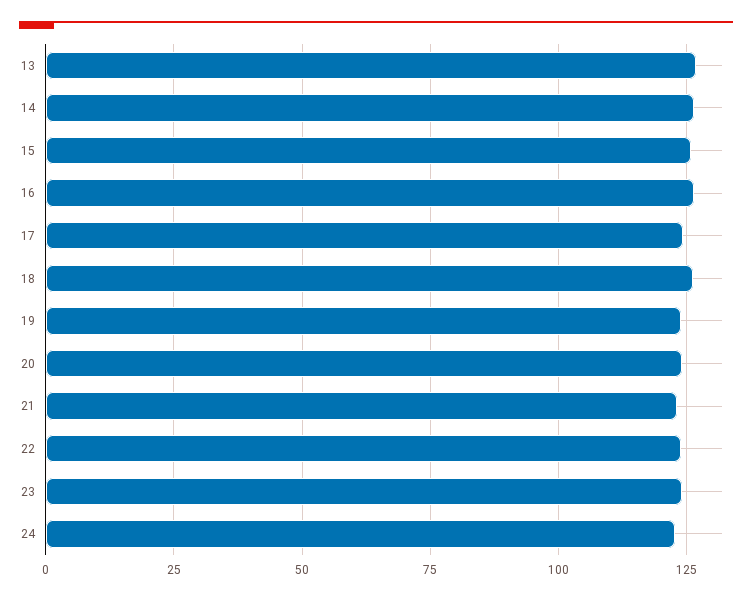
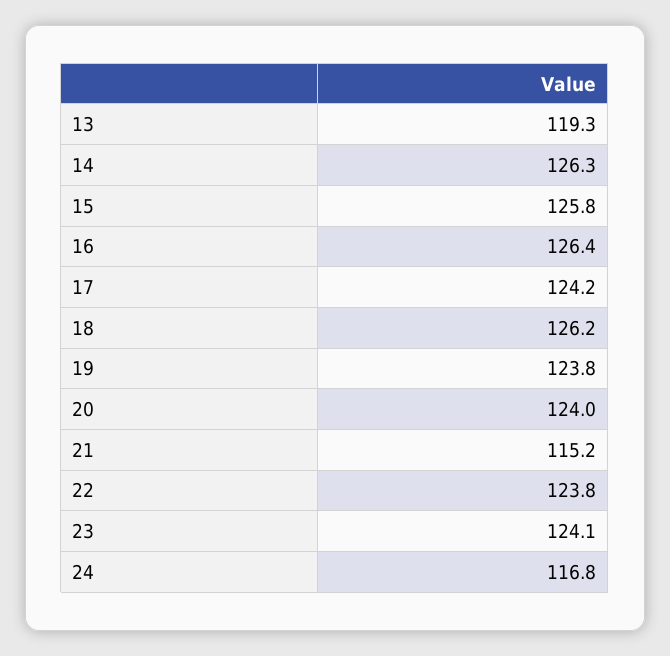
13: 127.5 -> 119.3
21: 122.5 -> 115.2
24: 122.5 -> 116.8

